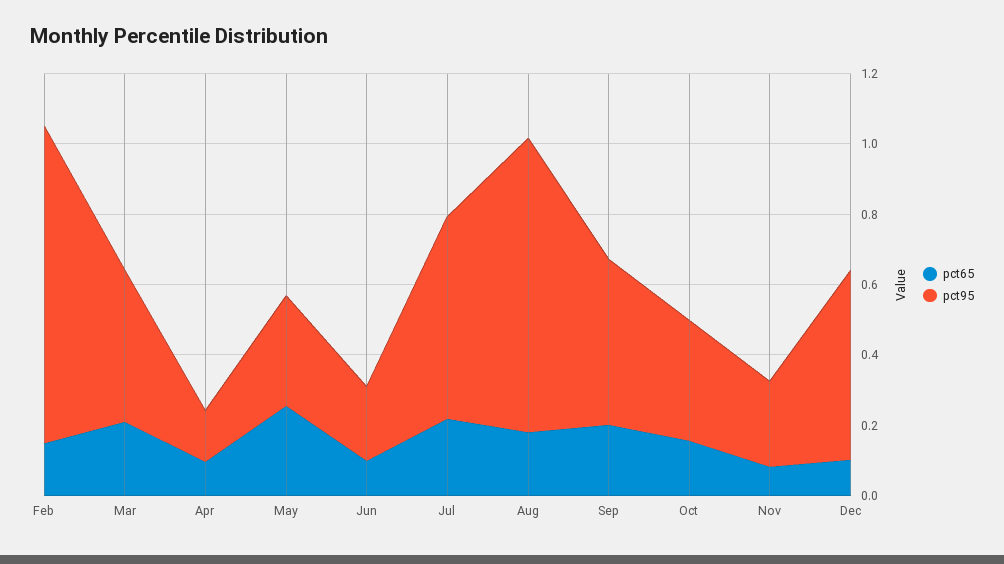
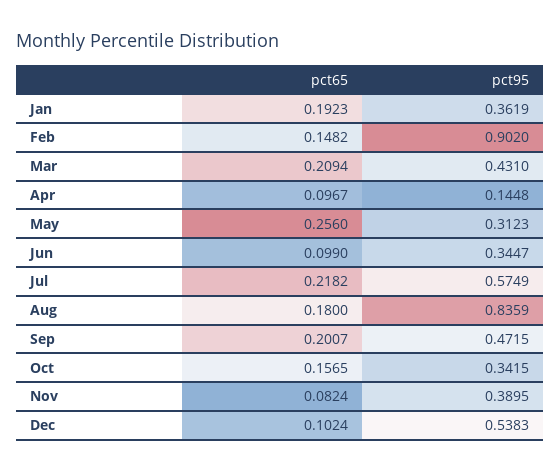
pct95, Jun: 0.2 -> 0.3447
pct95, Nov: 0.25 -> 0.3895
pct65, Jan: none -> 0.1923
pct95, Jan: none -> 0.3619

